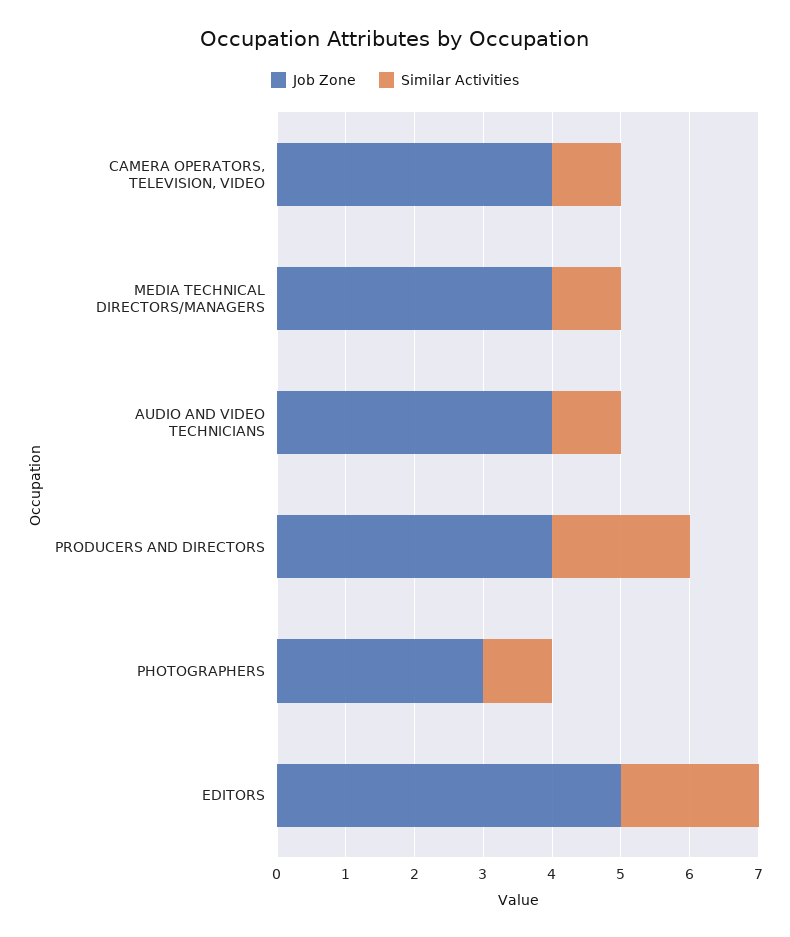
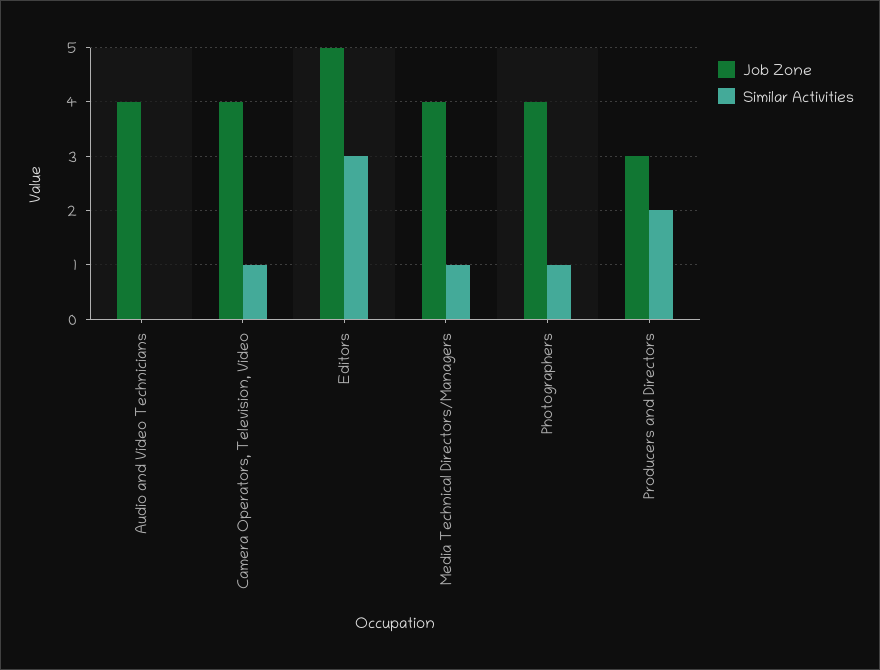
Similar Activities, AUDIO AND VIDEO TECHNICIANS: 1 -> 0
Job Zone, PRODUCERS AND DIRECTORS: 4 -> 3
Job Zone, PHOTOGRAPHERS: 3 -> 4
Similar Activities, EDITORS: 2 -> 3

